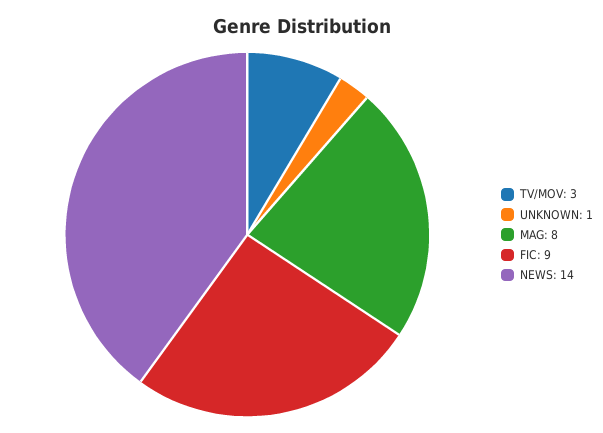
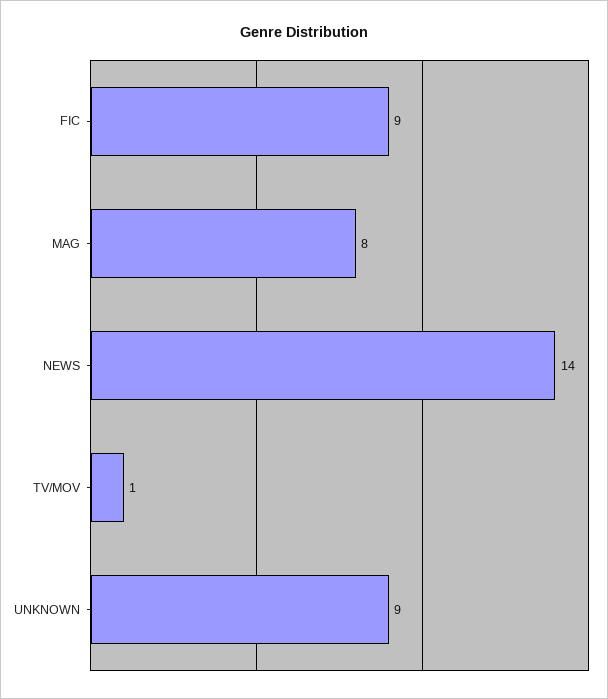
TV/MOV: 3 -> 1
UNKNOWN: 1 -> 9

